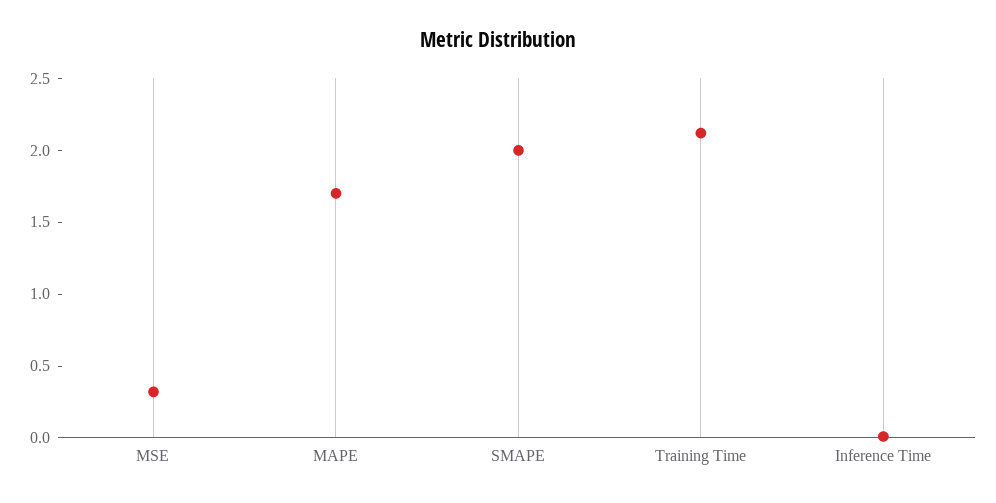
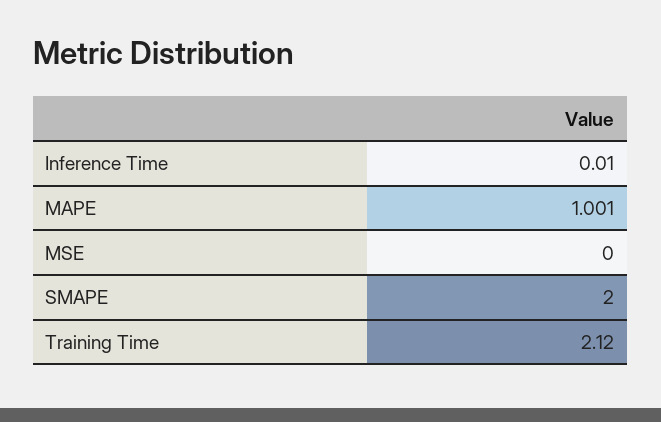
MSE: 0.3 -> 0
MAPE: 1.7 -> 1.001

